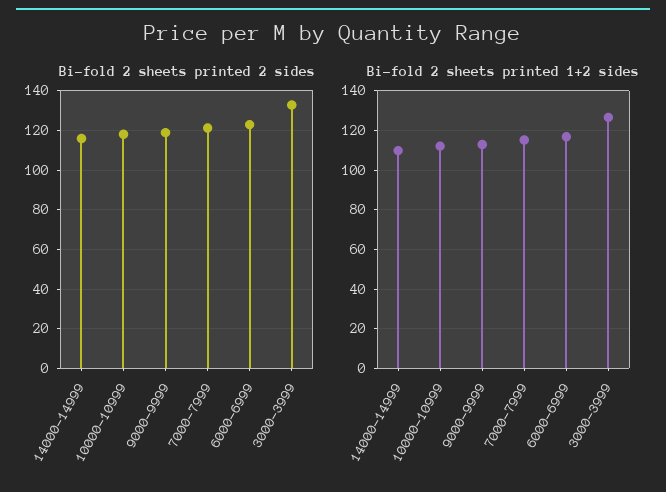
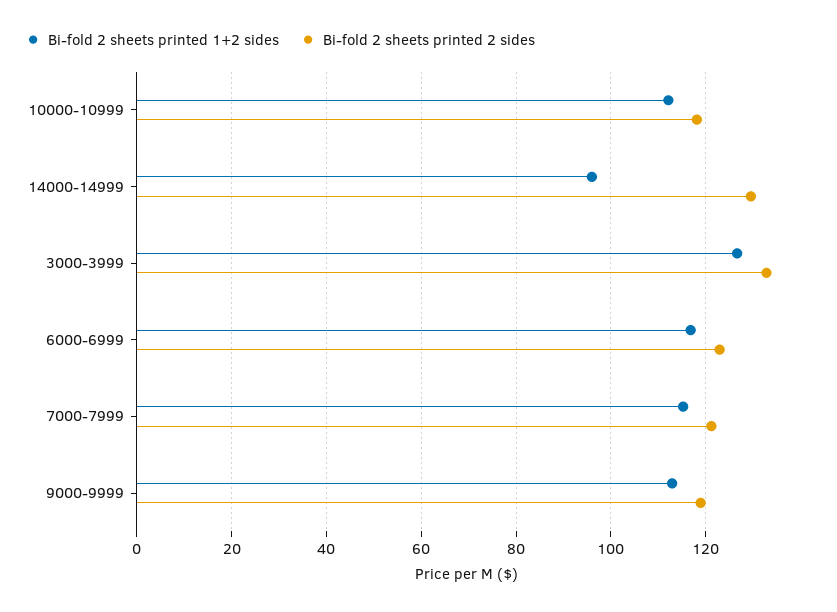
Bi-fold 2 sheets printed 2 sides, 14000-14999: 115 -> 130
Bi-fold 2 sheets printed 1+2 sides, 14000-14999: 110 -> 96

